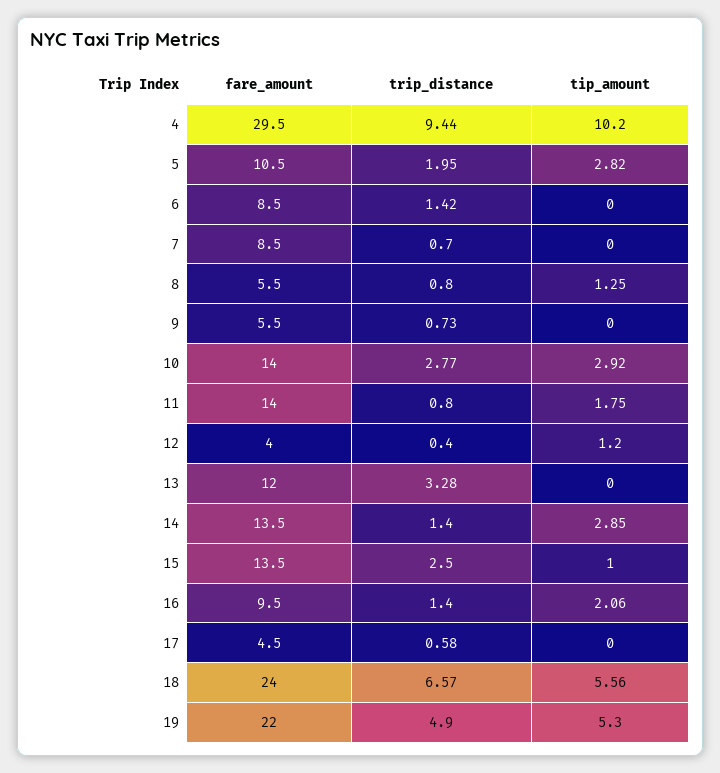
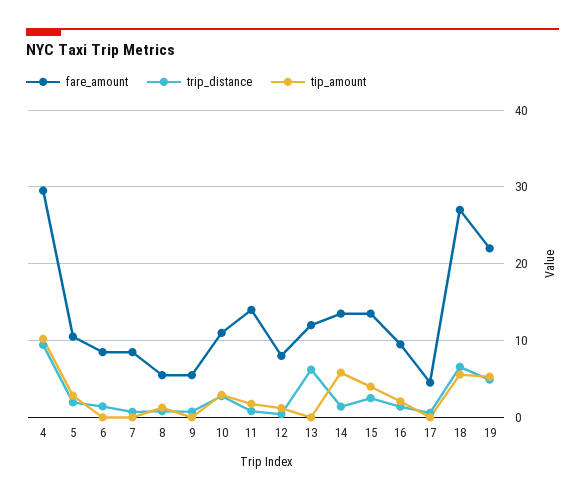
fare_amount, 10: 14 -> 11
fare_amount, 12: 4 -> 8
trip_distance, 13: 3.28 -> 6
tip_amount, 14: 2.85 -> 6
tip_amount, 15: 1 -> 4
fare_amount, 18: 24 -> 27

